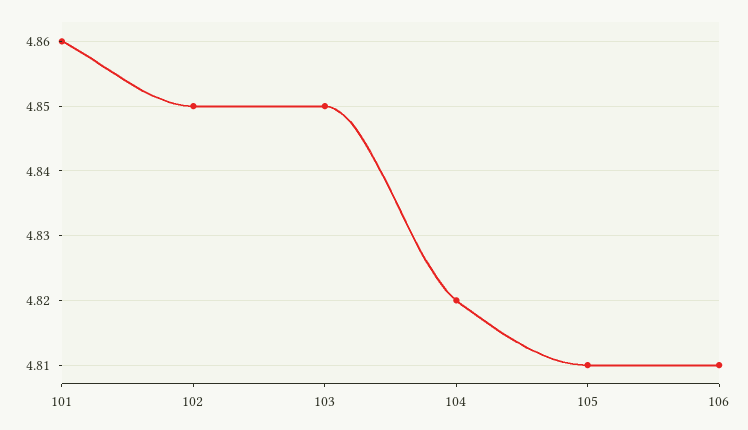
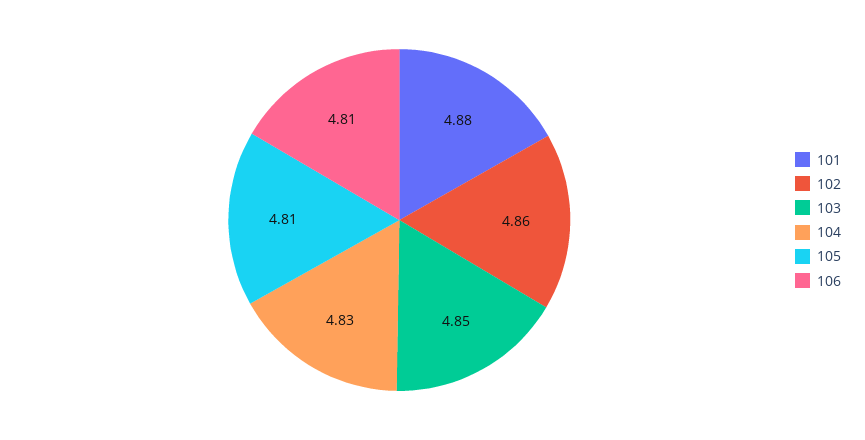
101: 4.86 -> 4.88
102: 4.85 -> 4.86
104: 4.82 -> 4.83

